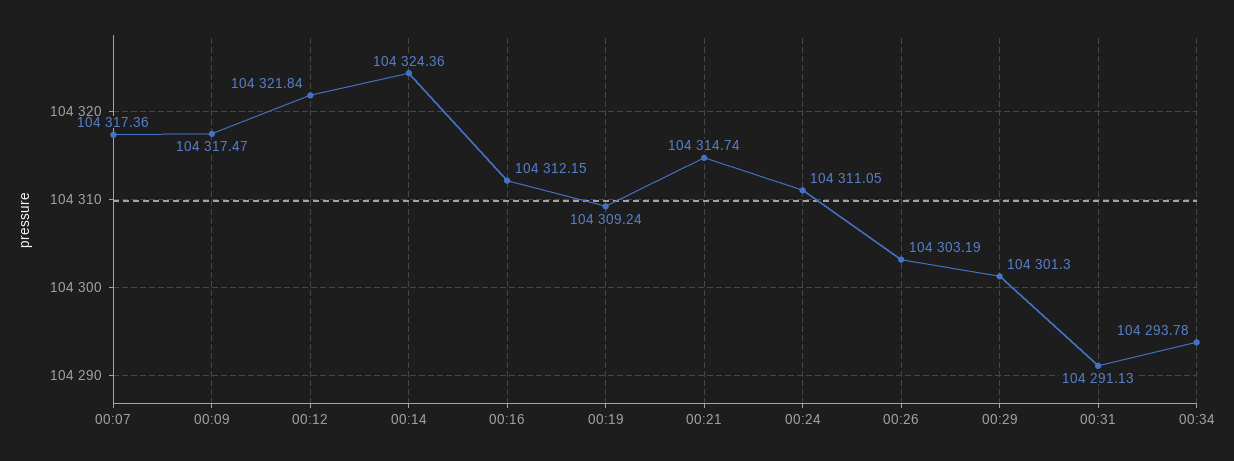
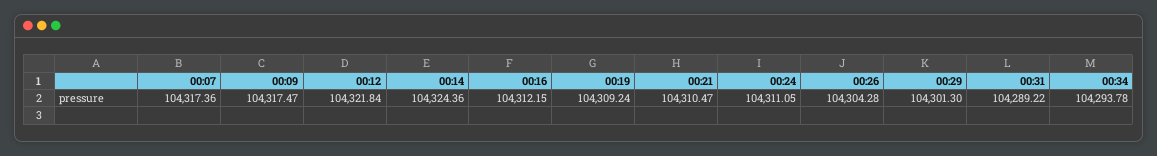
00:21: 104314.74 -> 104310.47
00:26: 104303.19 -> 104304.28
00:31: 104291.13 -> 104289.22

